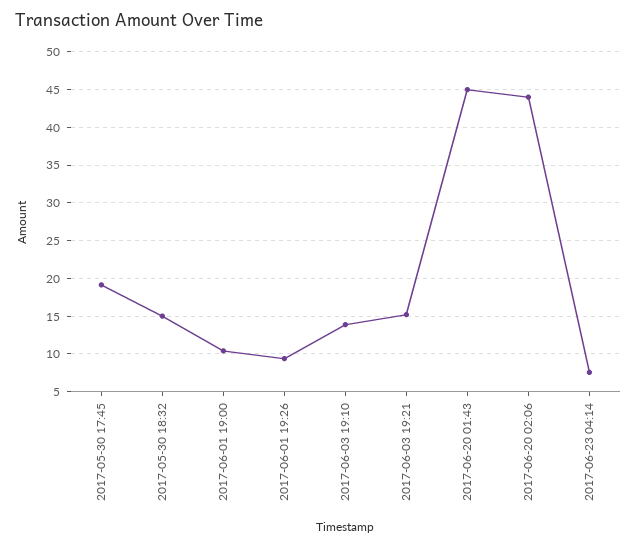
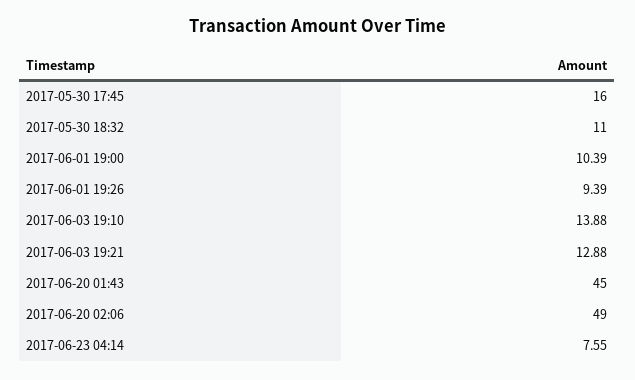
2017-05-30 17:45: 19 -> 16
2017-05-30 18:32: 15 -> 11
2017-06-03 19:21: 15 -> 12.88
2017-06-20 02:06: 44 -> 49

